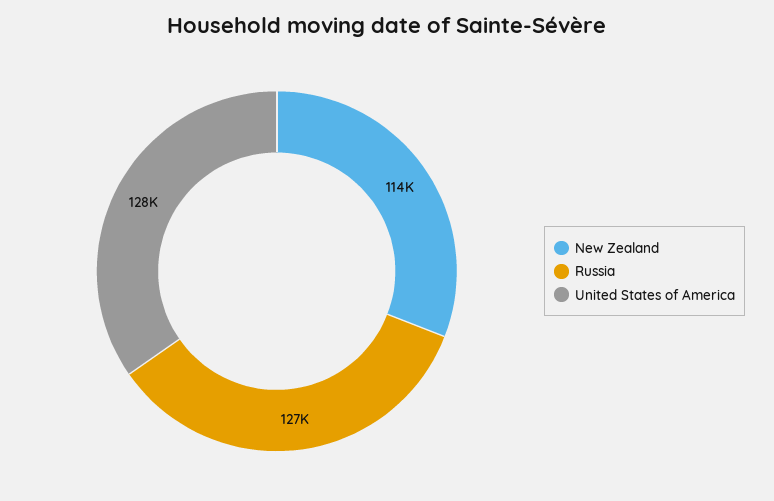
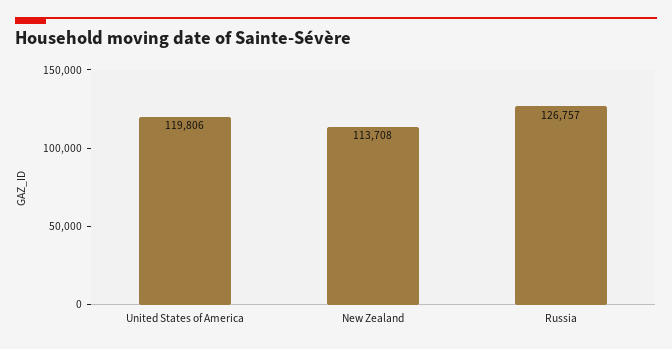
United States of America: 128000 -> 119806

